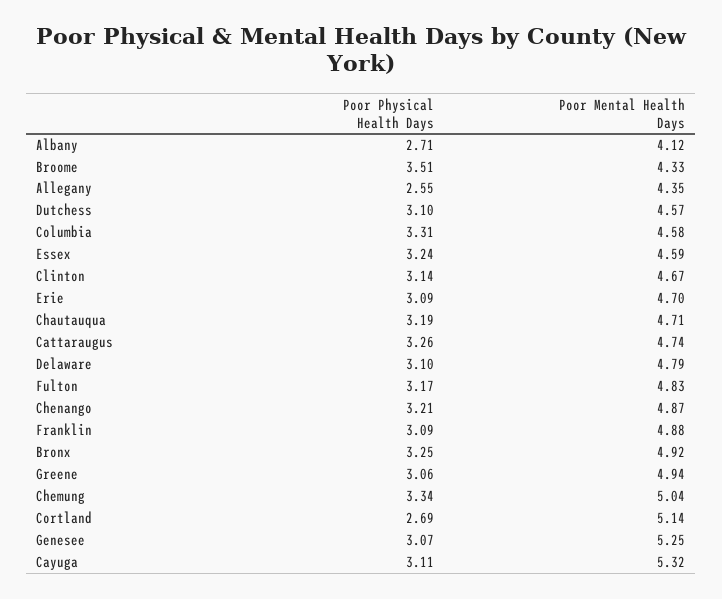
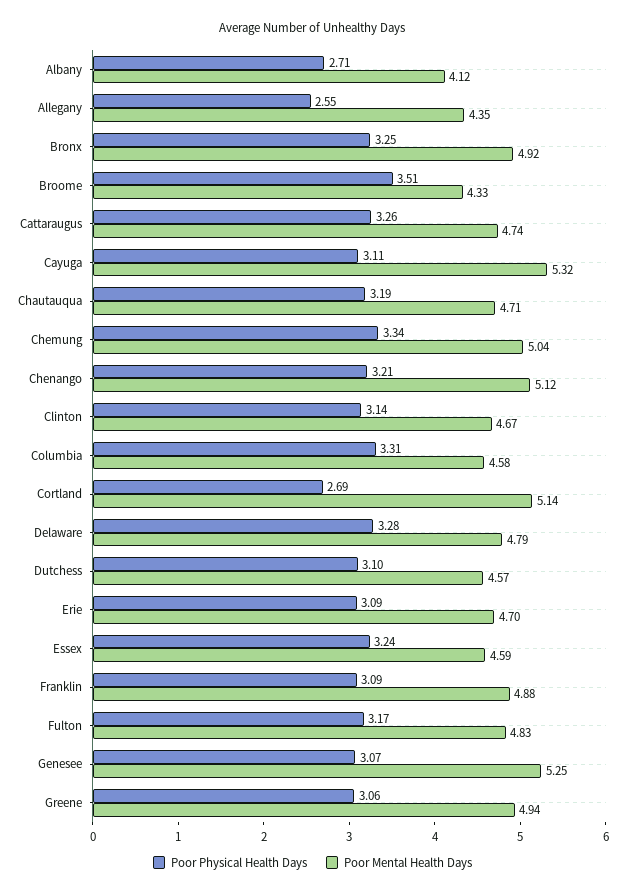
Poor Physical Health Days, Delaware: 3.1 -> 3.28
Poor Mental Health Days, Chenango: 4.87 -> 5.12

